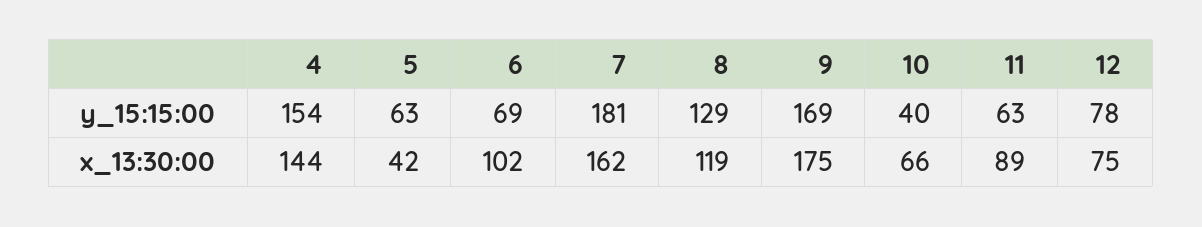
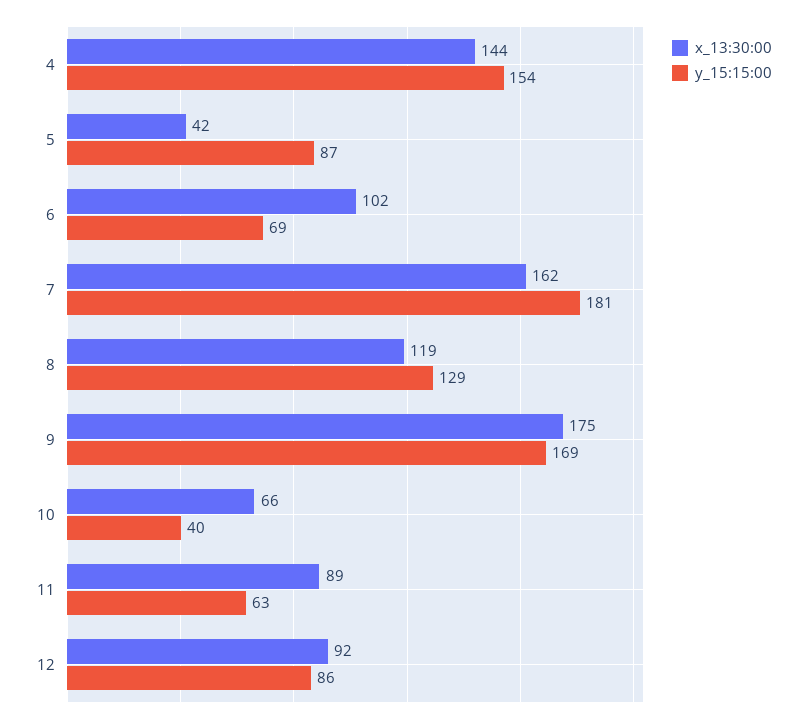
y_15:15:00, 5: 63 -> 87
y_15:15:00, 12: 78 -> 86
x_13:30:00, 12: 75 -> 92

